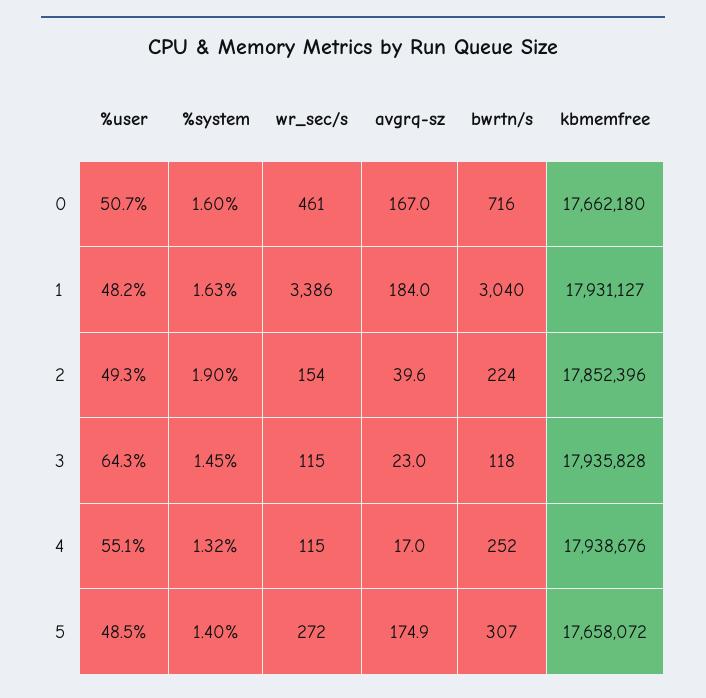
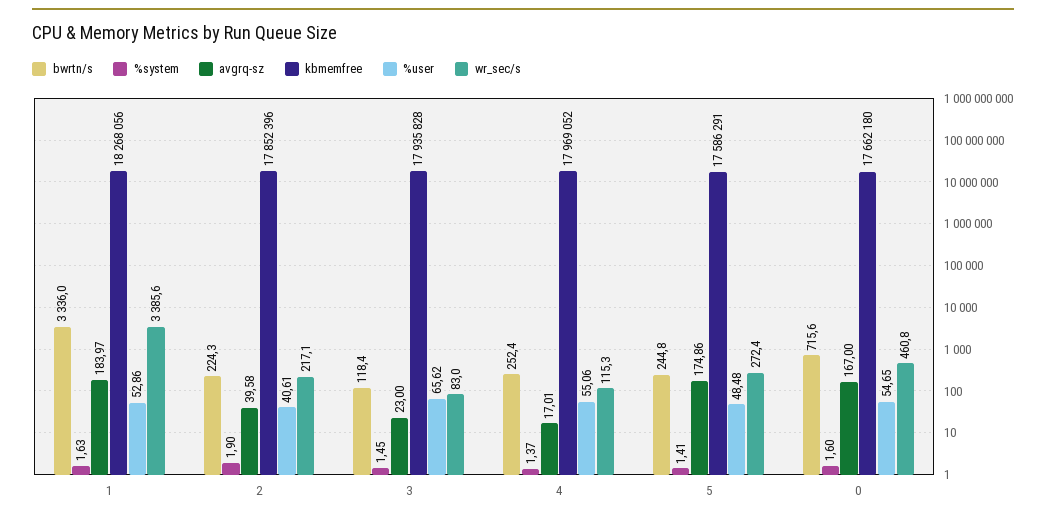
%user, 0: 50.7 -> 54.65
%user, 1: 48.2 -> 52.86
bwrtn/s, 1: 3040 -> 3336
kbmemfree, 1: 17931127 -> 18268056
%user, 2: 49.3 -> 40.61
wr_sec/s, 2: 154 -> 217.1
%user, 3: 64.3 -> 65.62
wr_sec/s, 3: 115 -> 83
%system, 4: 1.32 -> 1.37
kbmemfree, 4: 17938676 -> 17969052
%system, 5: 1.4 -> 1.41
bwrtn/s, 5: 307 -> 244.8
kbmemfree, 5: 17658072 -> 17586291

